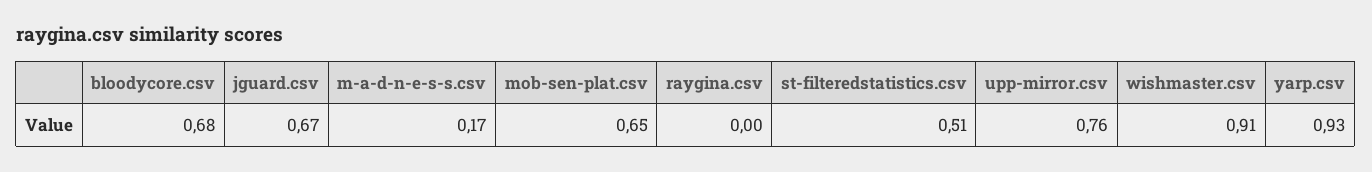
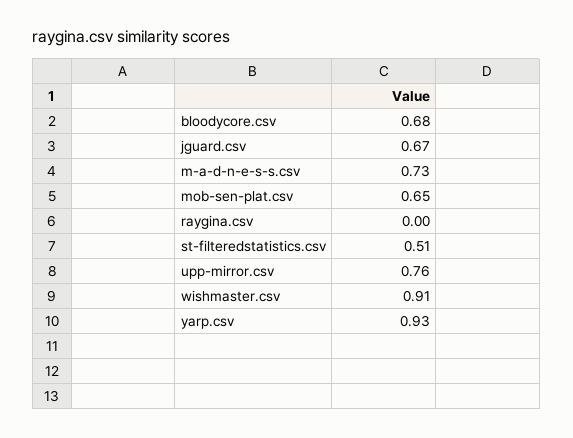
m-a-d-n-e-s-s.csv: 0.17 -> 0.73

